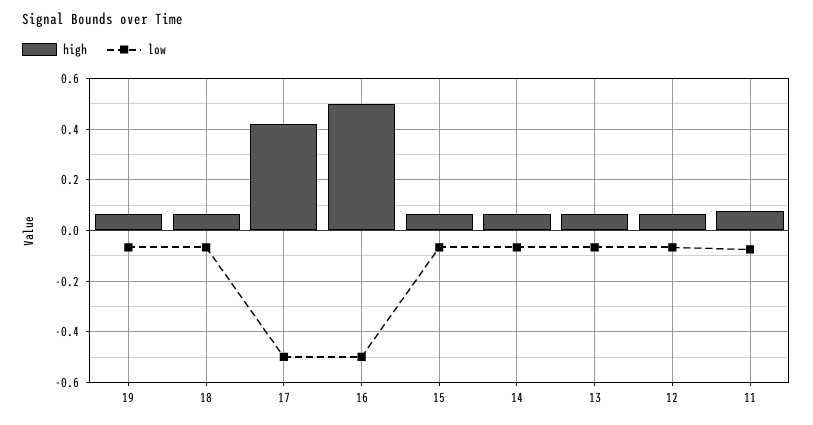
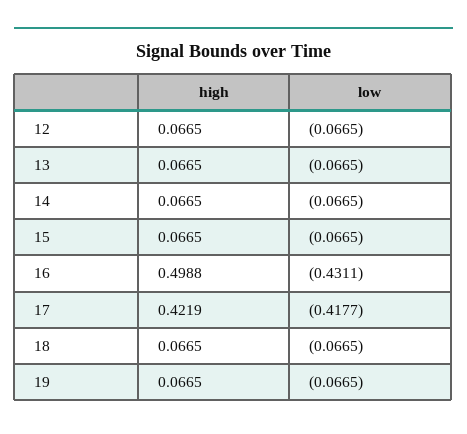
low, 17: -0.5 -> -0.4177
low, 16: -0.5 -> -0.4311
high, 11: 0.075 -> none
low, 11: -0.075 -> none

